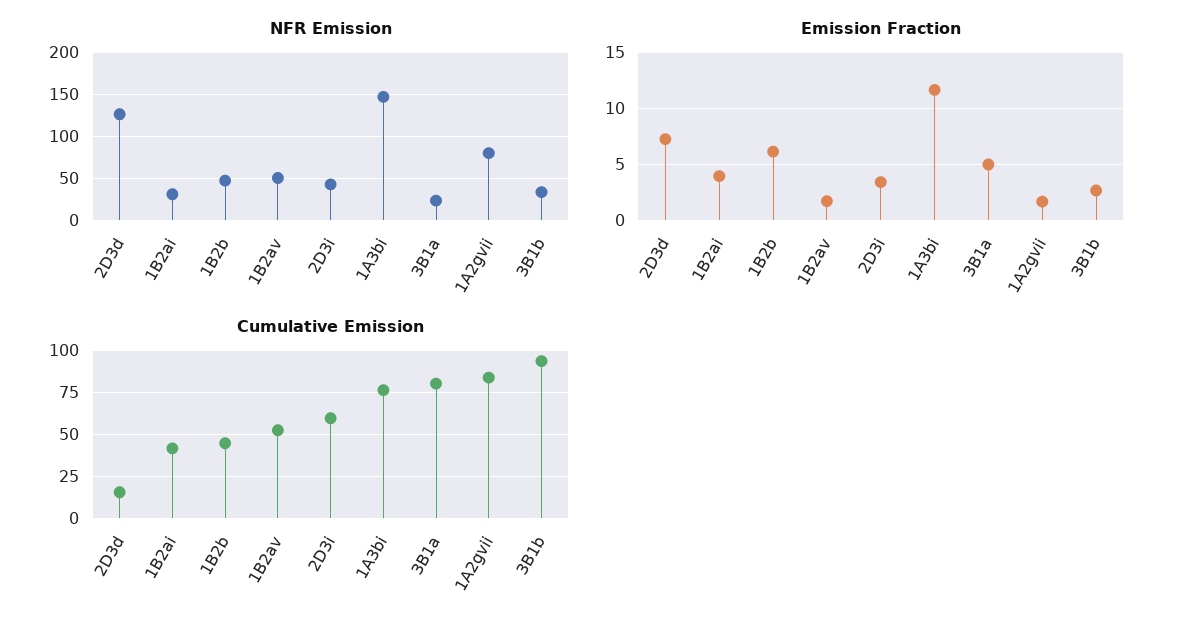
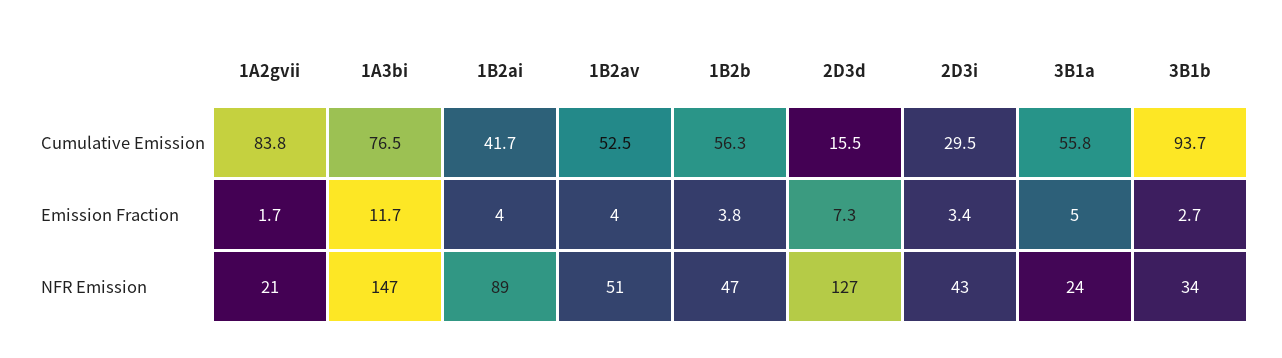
NFR Emission, 1B2ai: 30 -> 89
NFR Emission, 1A2gvii: 80 -> 21
Emission Fraction, 1B2b: 6 -> 3.8
Emission Fraction, 1B2av: 2 -> 4
Cumulative Emission, 1B2b: 45 -> 56.3
Cumulative Emission, 2D3i: 60 -> 29.5
Cumulative Emission, 3B1a: 80 -> 55.8

